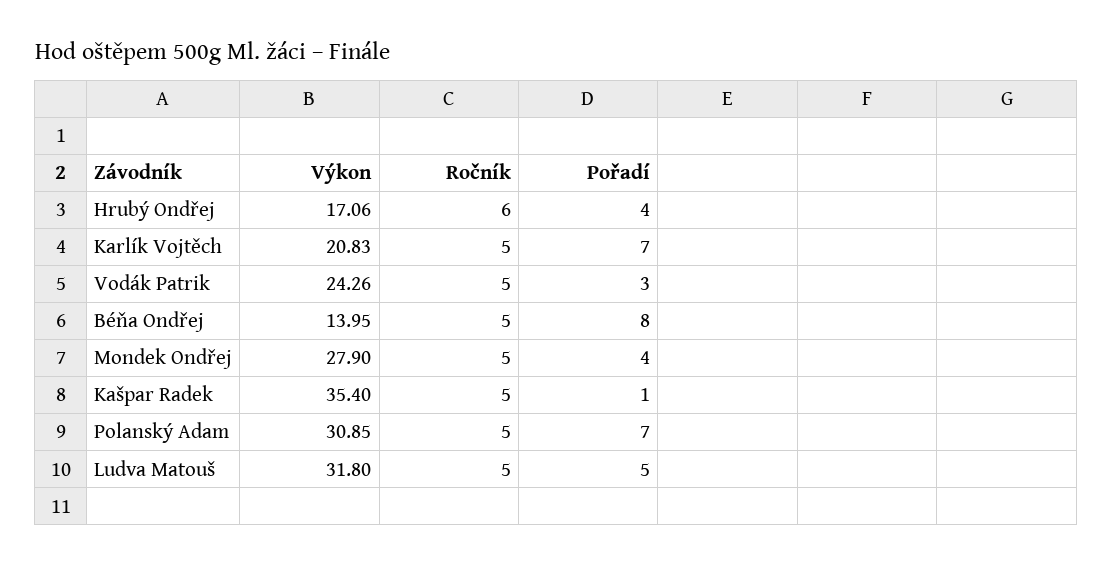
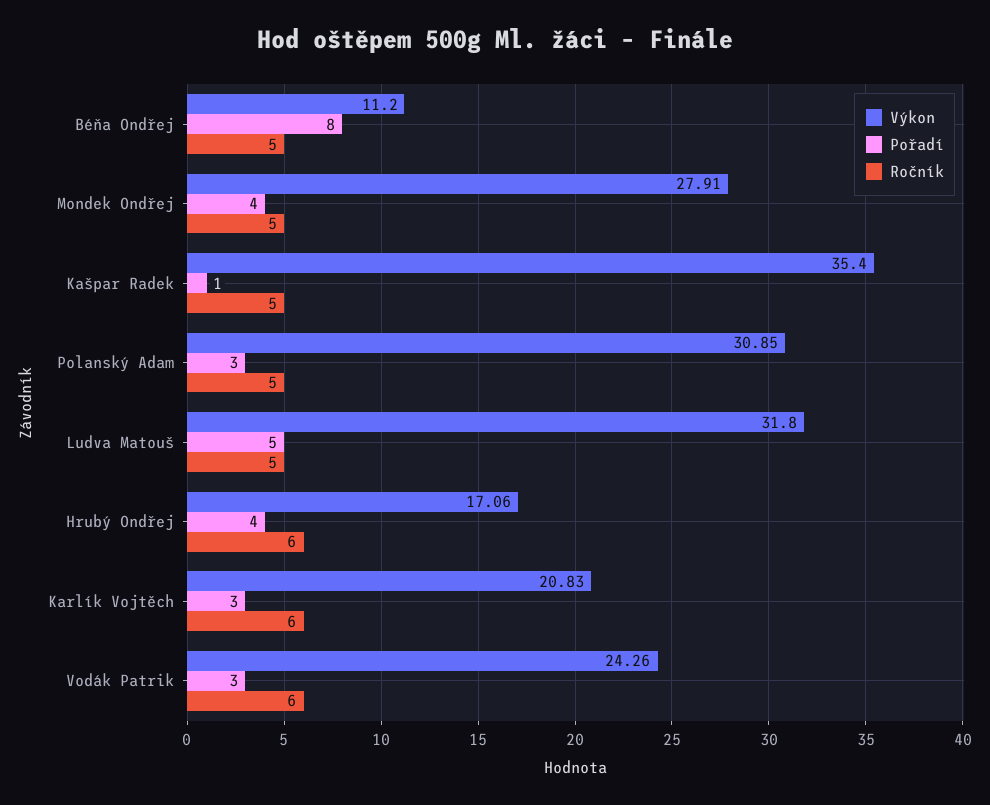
Ročník, Karlík Vojtěch: 5 -> 6
Pořadí, Karlík Vojtěch: 7 -> 3
Ročník, Vodák Patrik: 5 -> 6
Výkon, Béňa Ondřej: 13.95 -> 11.2
Výkon, Mondek Ondřej: 27.9 -> 27.91
Pořadí, Polanský Adam: 7 -> 3

